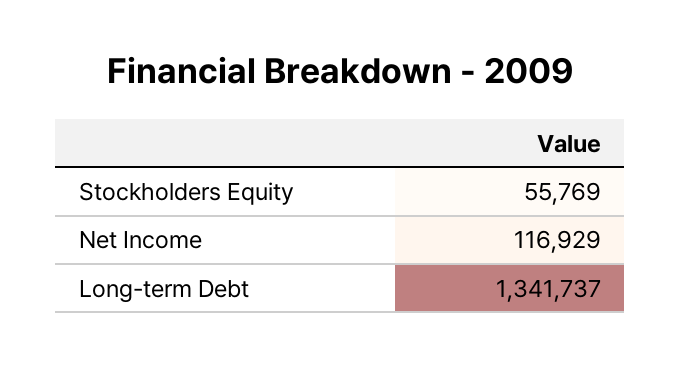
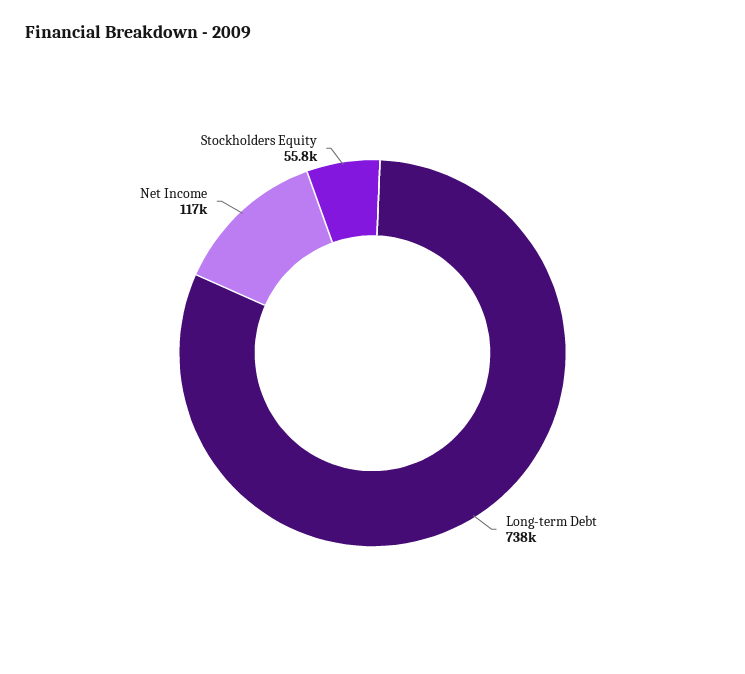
Long-term Debt: 1341737 -> 738000

